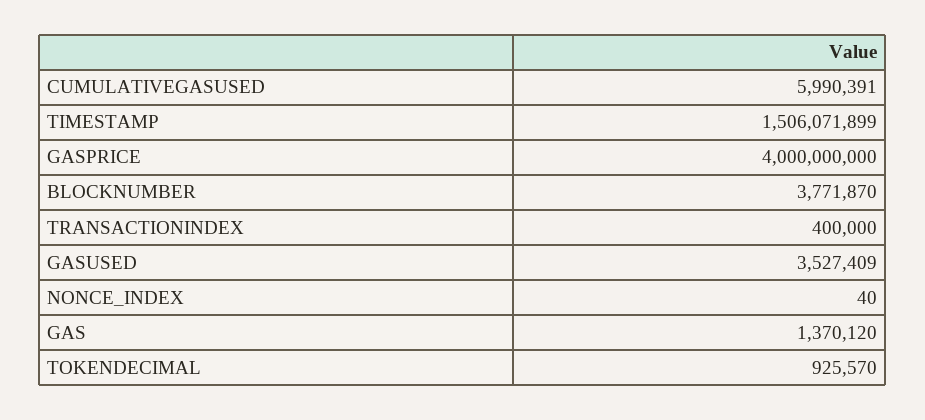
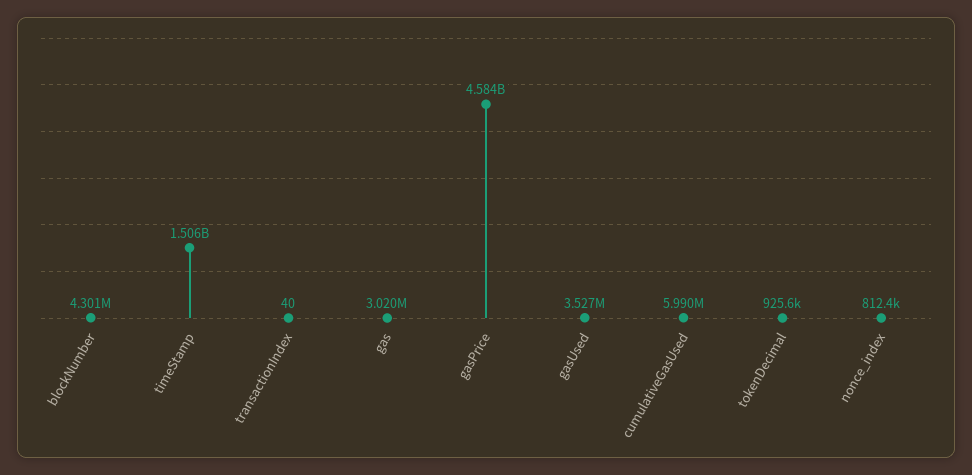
GASPRICE: 4000000000 -> 4584000000
BLOCKNUMBER: 3771870 -> 4301000
TRANSACTIONINDEX: 400000 -> 40
NONCE_INDEX: 40 -> 812400
GAS: 1370120 -> 3020000

